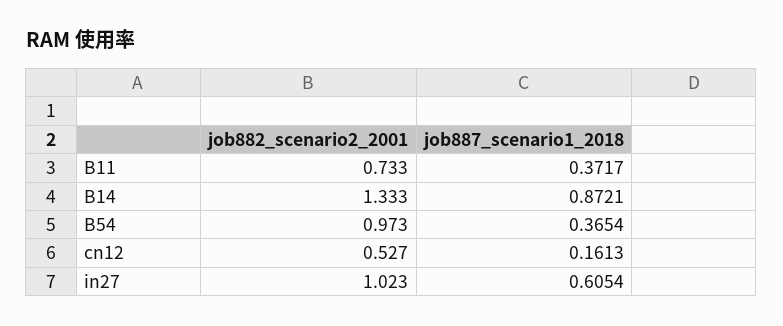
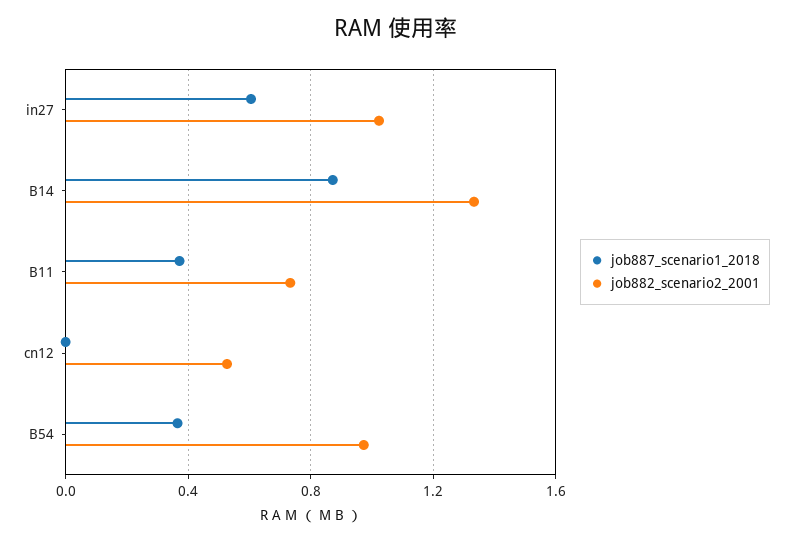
job887_scenario1_2018, cn12: 0.1613 -> 0

